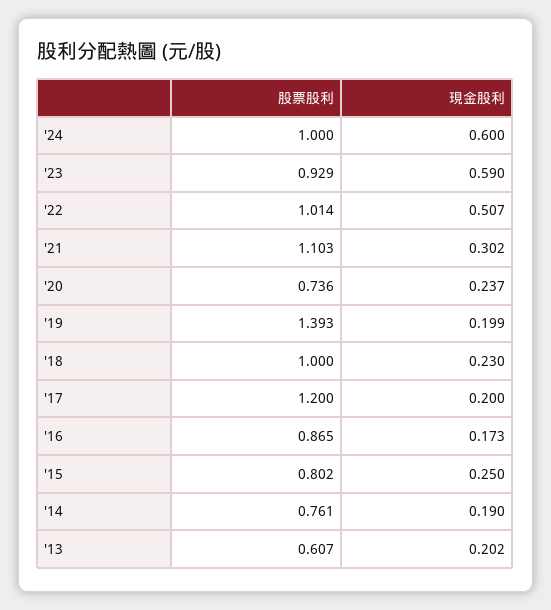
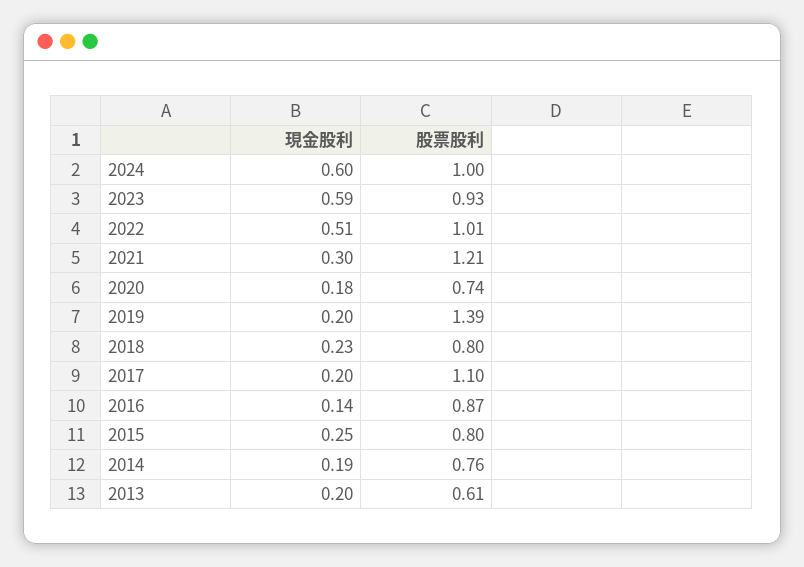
股票股利, '21: 1.103 -> 1.21
現金股利, '20: 0.237 -> 0.18
股票股利, '18: 1 -> 0.8
股票股利, '17: 1.2 -> 1.1
現金股利, '16: 0.173 -> 0.14

